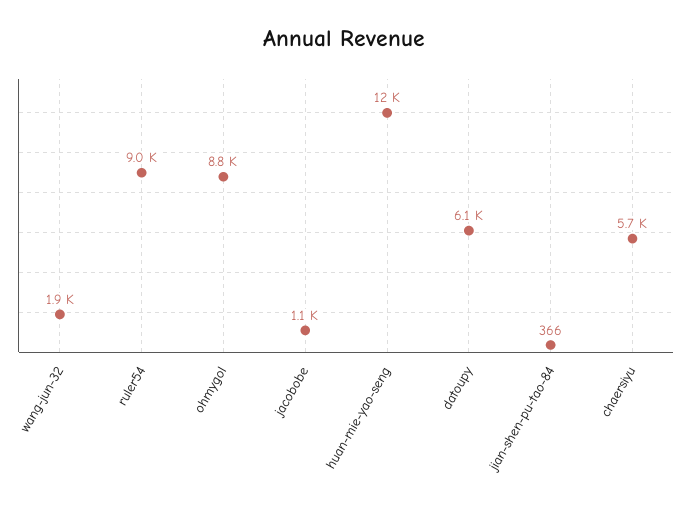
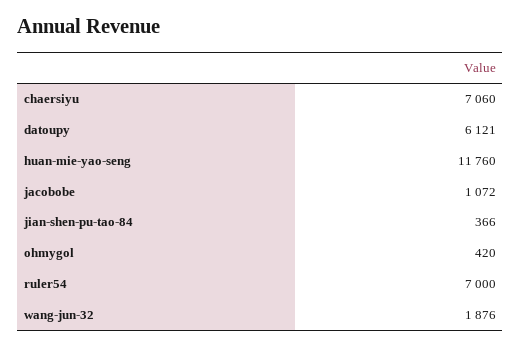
ruler54: 9000 -> 7000
ohmygol: 8800 -> 420
chaersiyu: 5700 -> 7060

